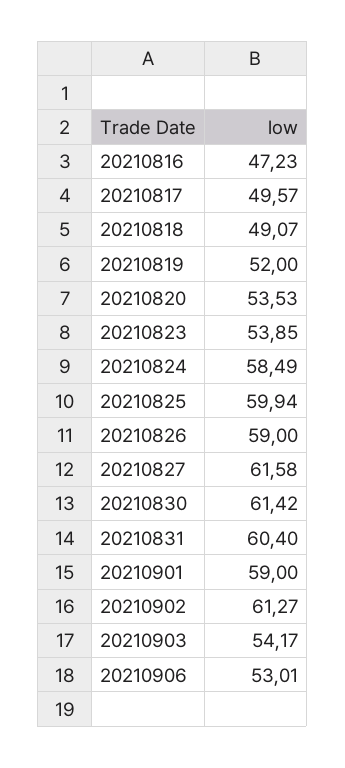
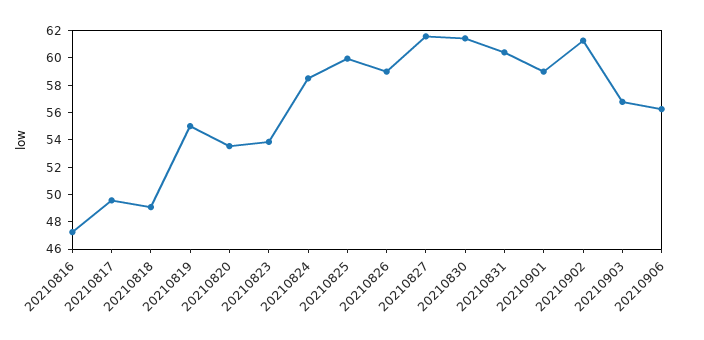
20210819: 52 -> 55
20210903: 54.17 -> 57
20210906: 53.01 -> 56

